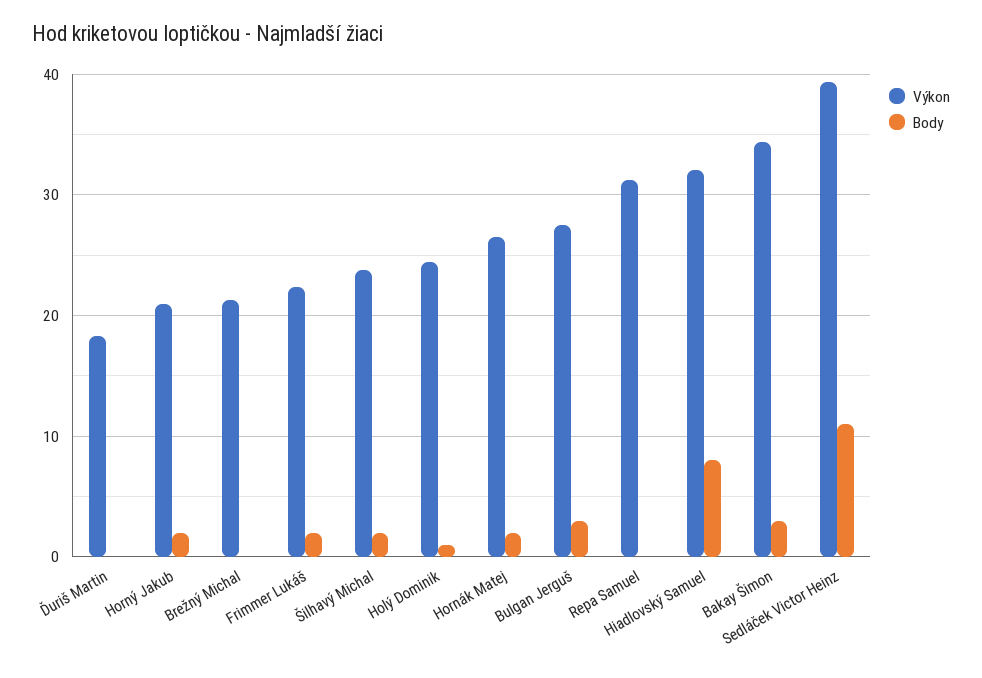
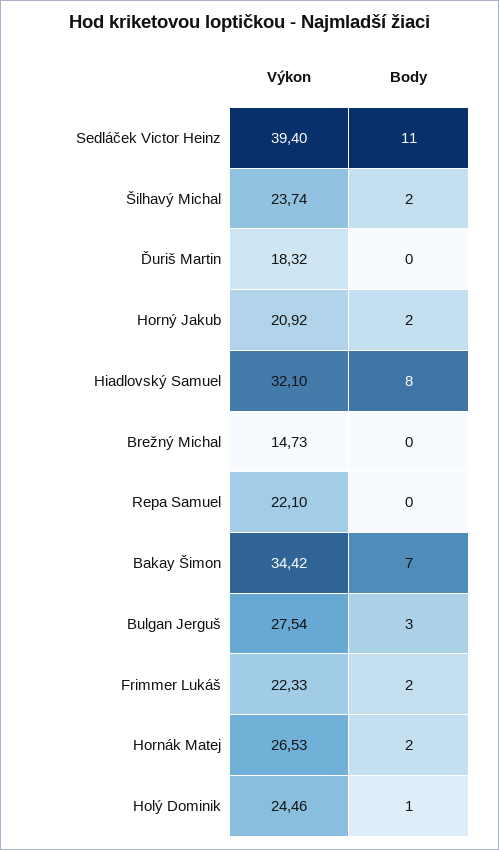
Výkon, Brežný Michal: 21 -> 14.73
Výkon, Repa Samuel: 31 -> 22.1
Body, Bakay Šimon: 3 -> 7

